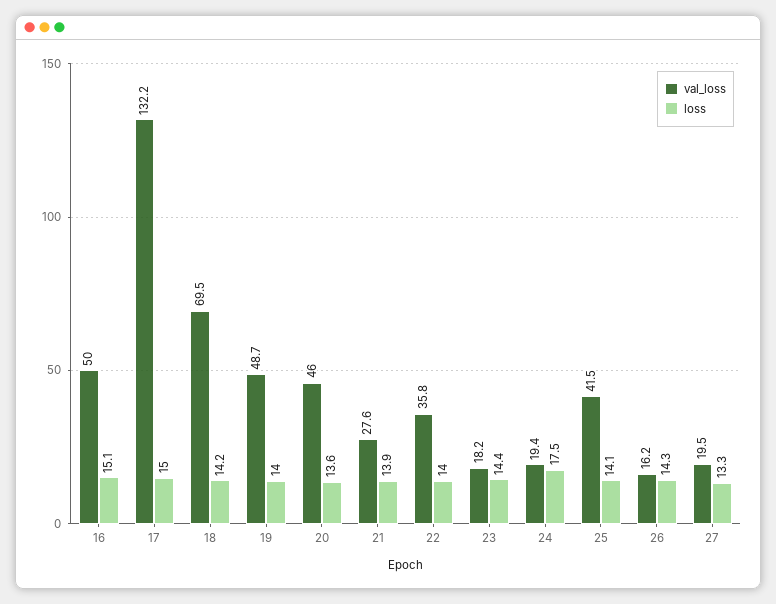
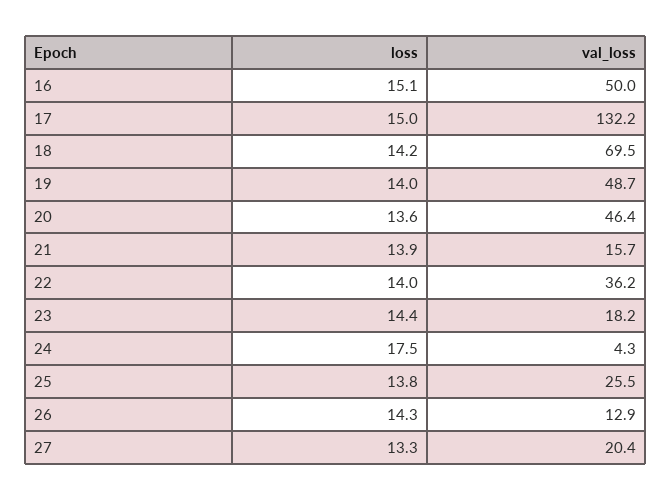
val_loss, 20: 46 -> 46.4
val_loss, 21: 27.6 -> 15.7
val_loss, 22: 35.8 -> 36.2
val_loss, 24: 19.4 -> 4.3
val_loss, 25: 41.5 -> 25.5
loss, 25: 14.1 -> 13.8
val_loss, 26: 16.2 -> 12.9
val_loss, 27: 19.5 -> 20.4

